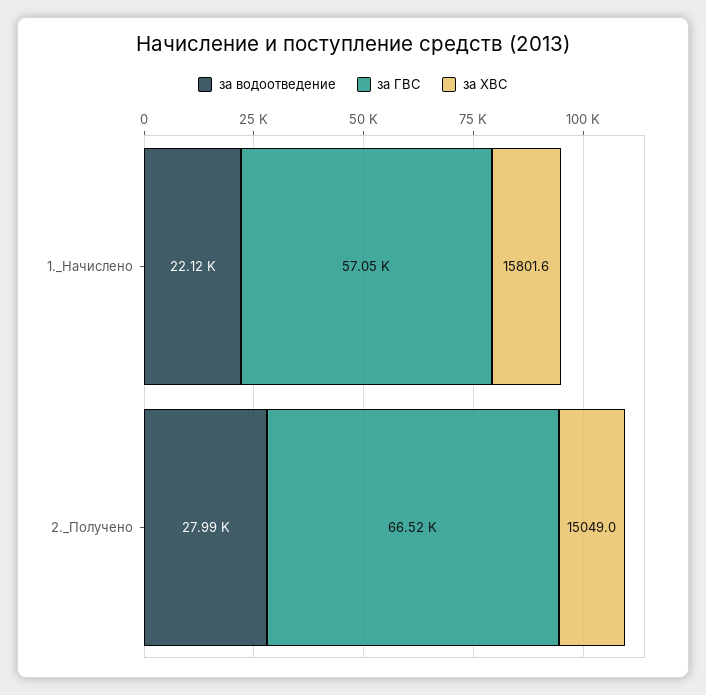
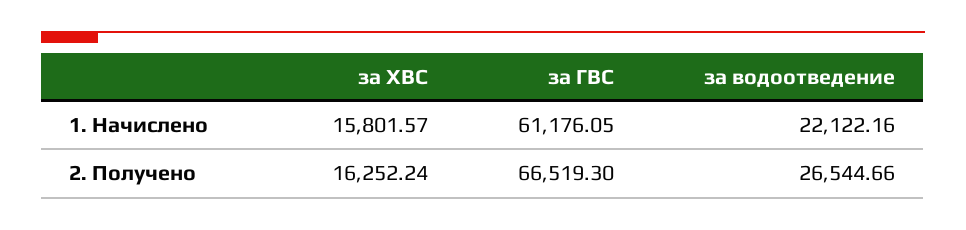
за ГВС, 1._Начислено: 57050 -> 61176.05
за водоотведение, 2._Получено: 27990 -> 26544.66
за ХВС, 2._Получено: 15049 -> 16252.24

